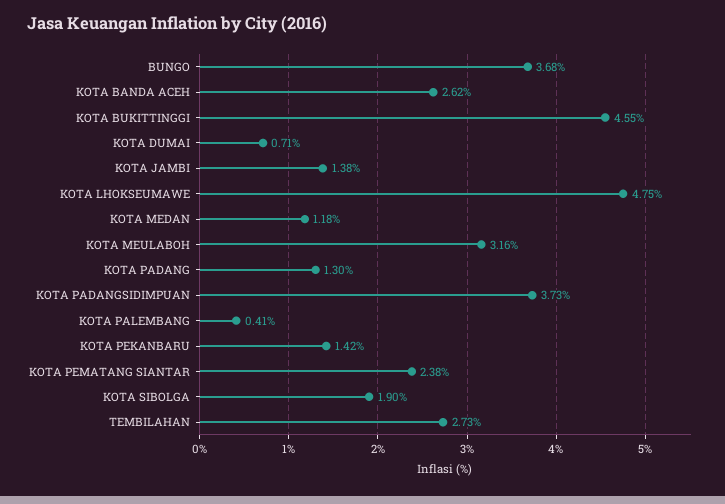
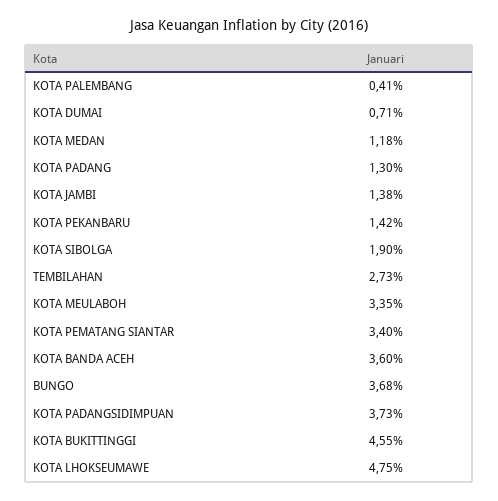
KOTA BANDA ACEH: 2.62 -> 3.6
KOTA MEULABOH: 3.16 -> 3.35
KOTA PEMATANG SIANTAR: 2.38 -> 3.4

